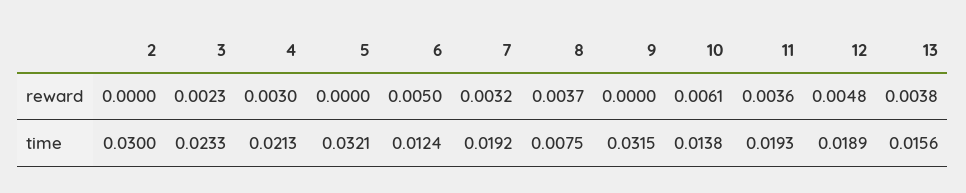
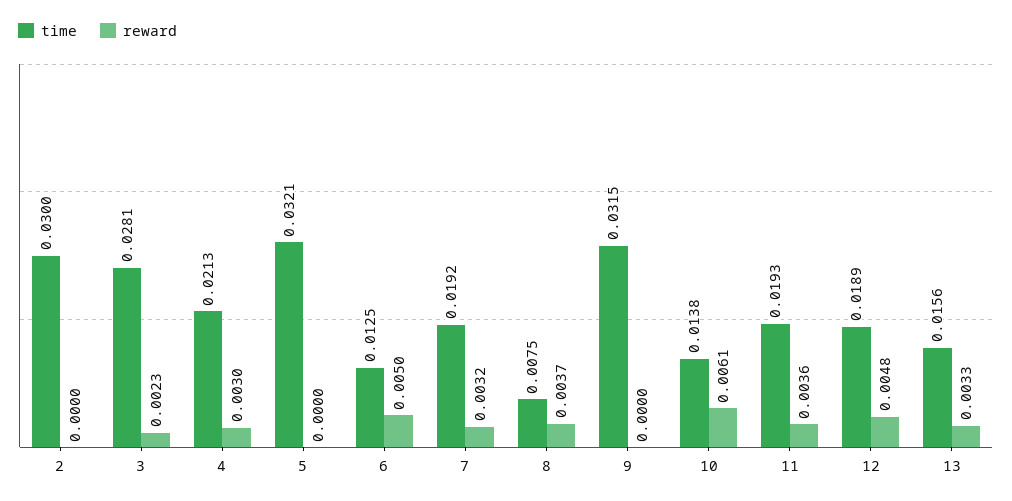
reward, 13: 0.0038 -> 0.0033
time, 3: 0.0233 -> 0.0281
time, 6: 0.0124 -> 0.0125

